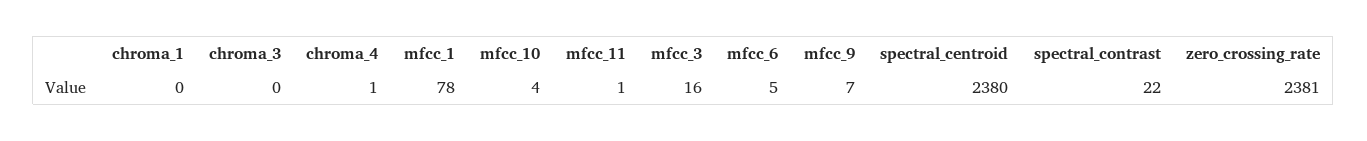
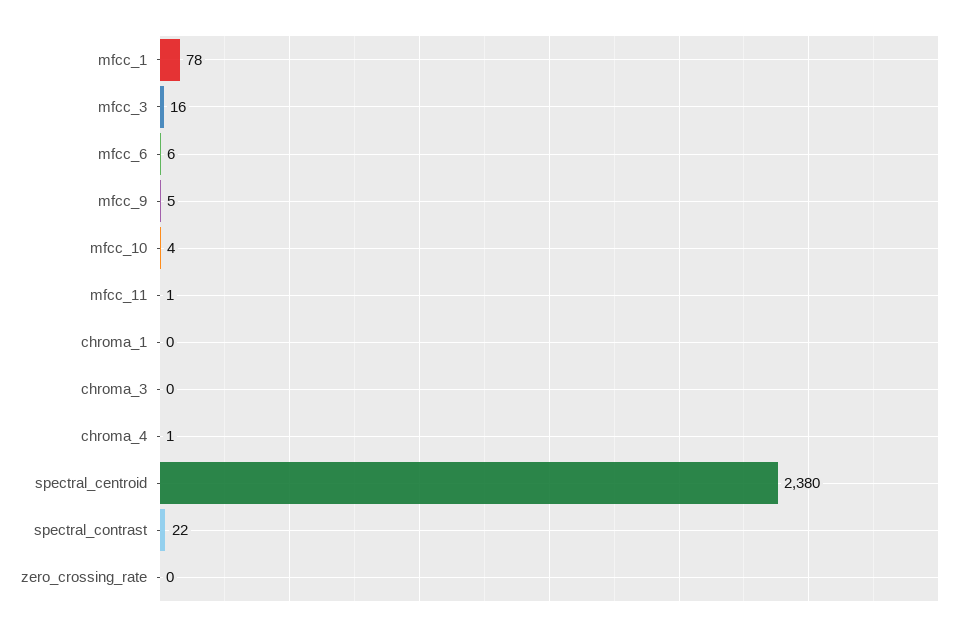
mfcc_6: 5 -> 6
mfcc_9: 7 -> 5
zero_crossing_rate: 2381 -> 0

